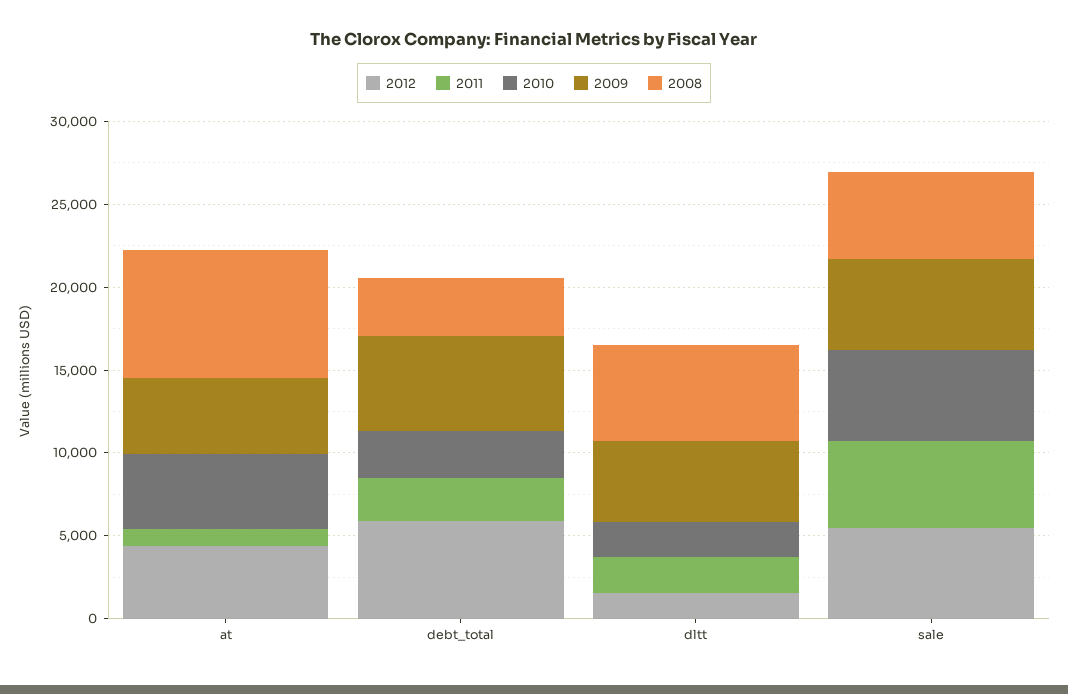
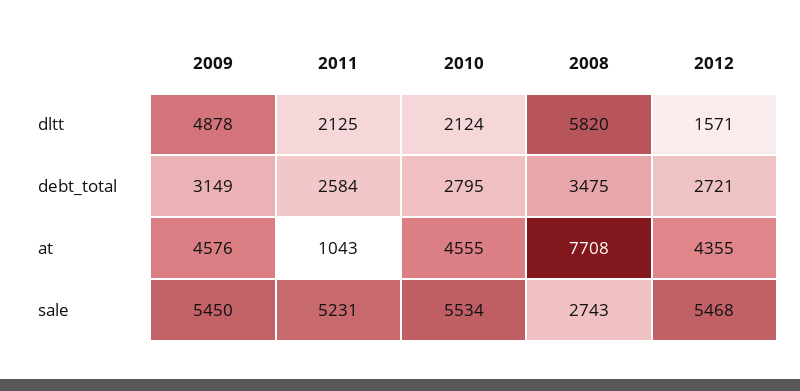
2012, debt_total: 6000 -> 2721
2009, debt_total: 6000 -> 3149
2008, sale: 5000 -> 2743

